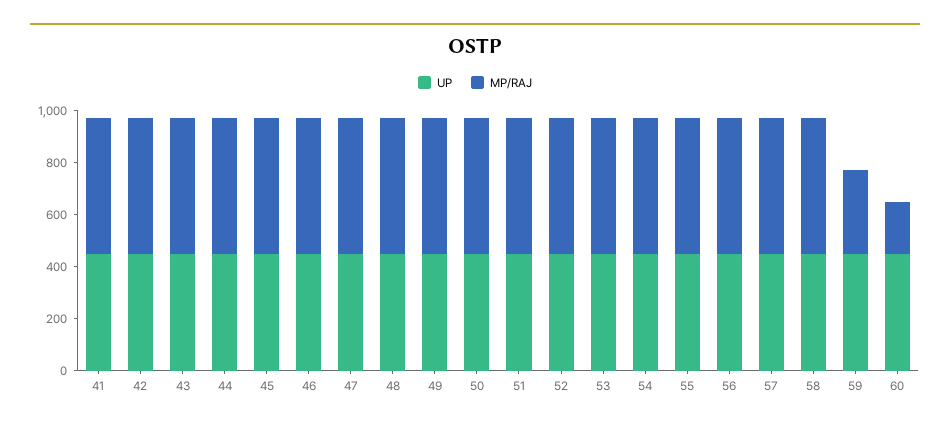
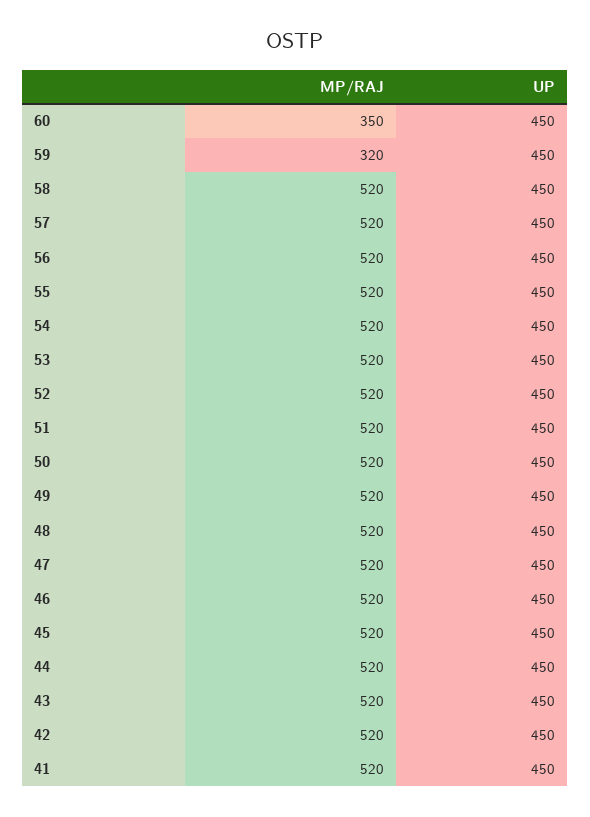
MP/RAJ, 60: 200 -> 350

